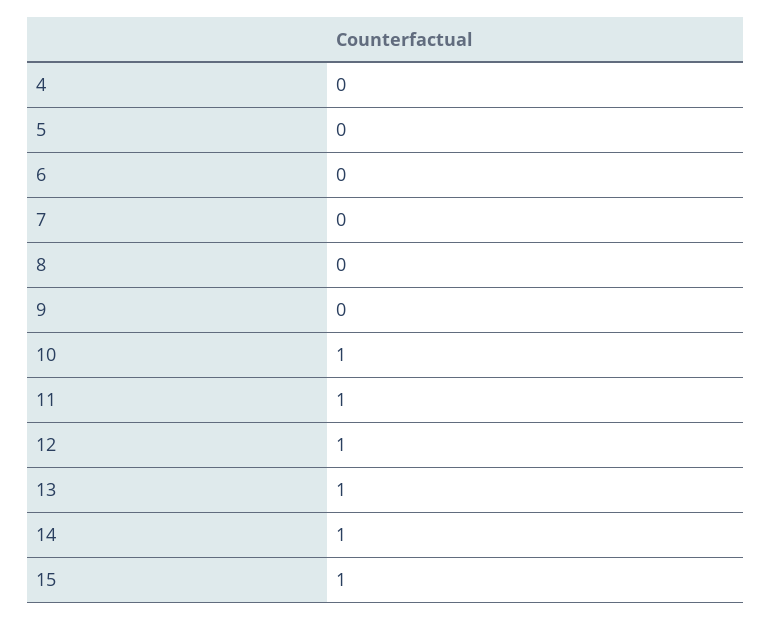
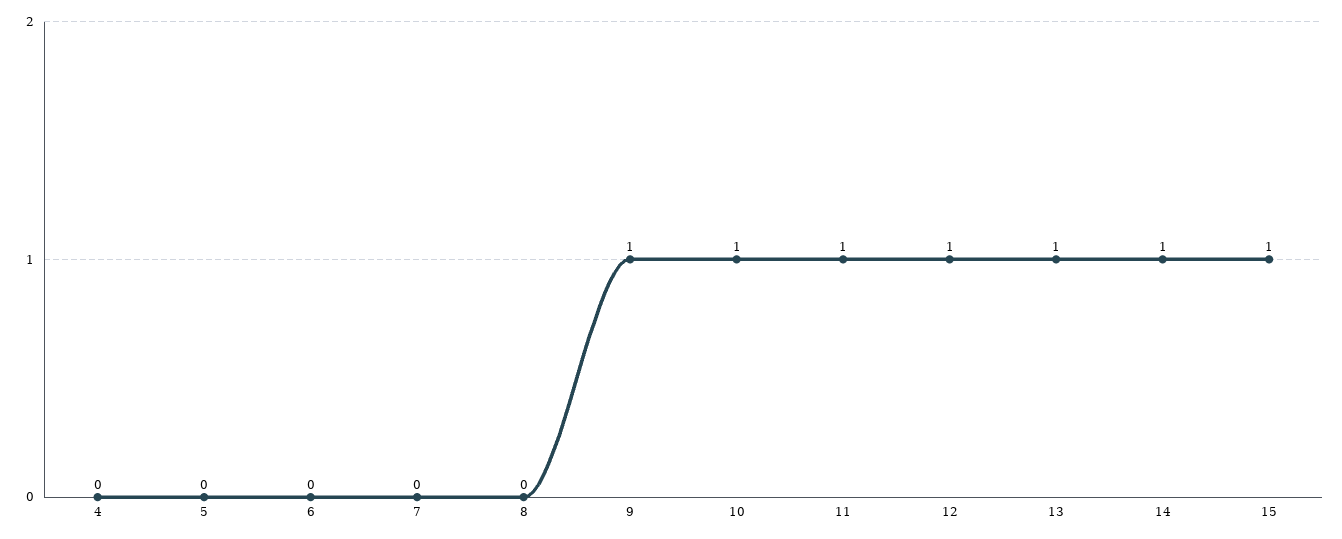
9: 0 -> 1

